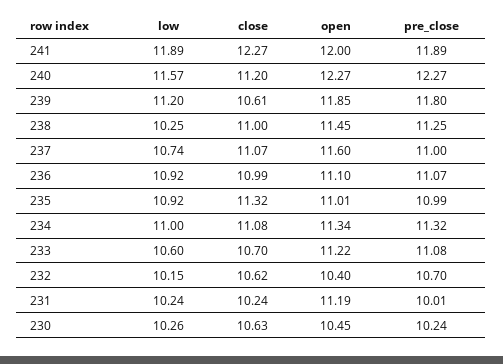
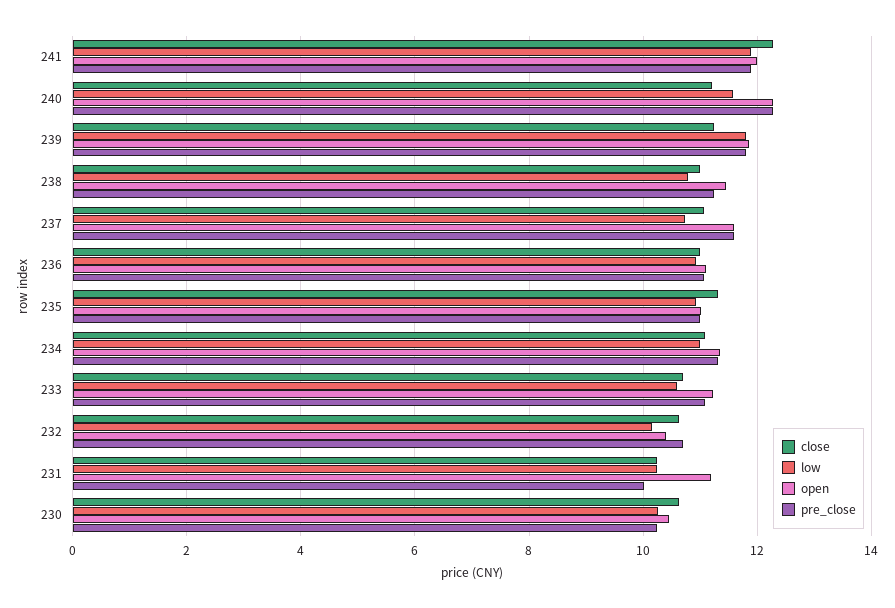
low, 239: 11.2 -> 11.8
close, 239: 10.61 -> 11.2
low, 238: 10.25 -> 10.8
pre_close, 237: 11 -> 11.6

